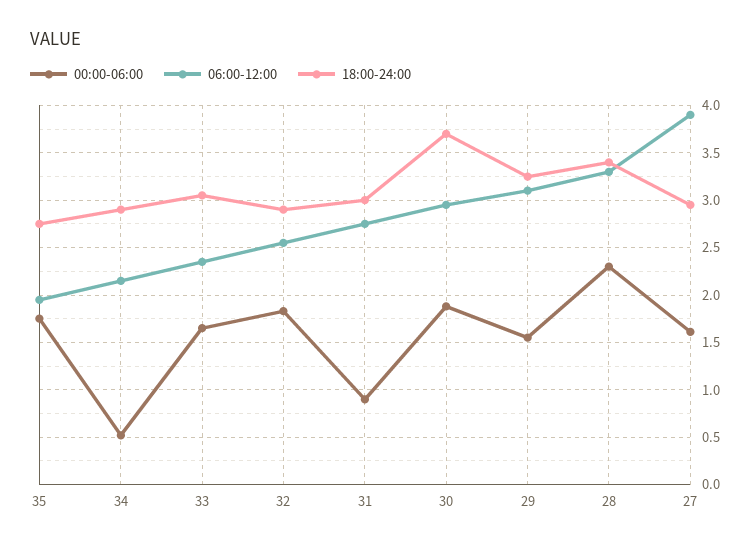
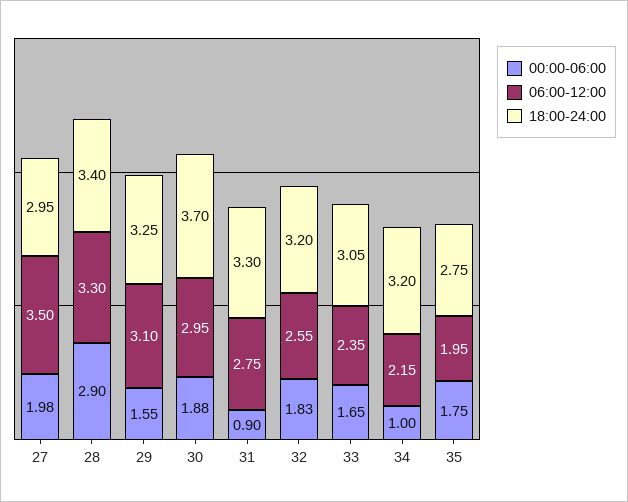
00:00-06:00, 34: 0.5 -> 1
18:00-24:00, 34: 2.9 -> 3.2
18:00-24:00, 32: 2.9 -> 3.2
18:00-24:00, 31: 3 -> 3.3
00:00-06:00, 28: 2.3 -> 2.9
00:00-06:00, 27: 1.6 -> 1.98
06:00-12:00, 27: 3.9 -> 3.5

